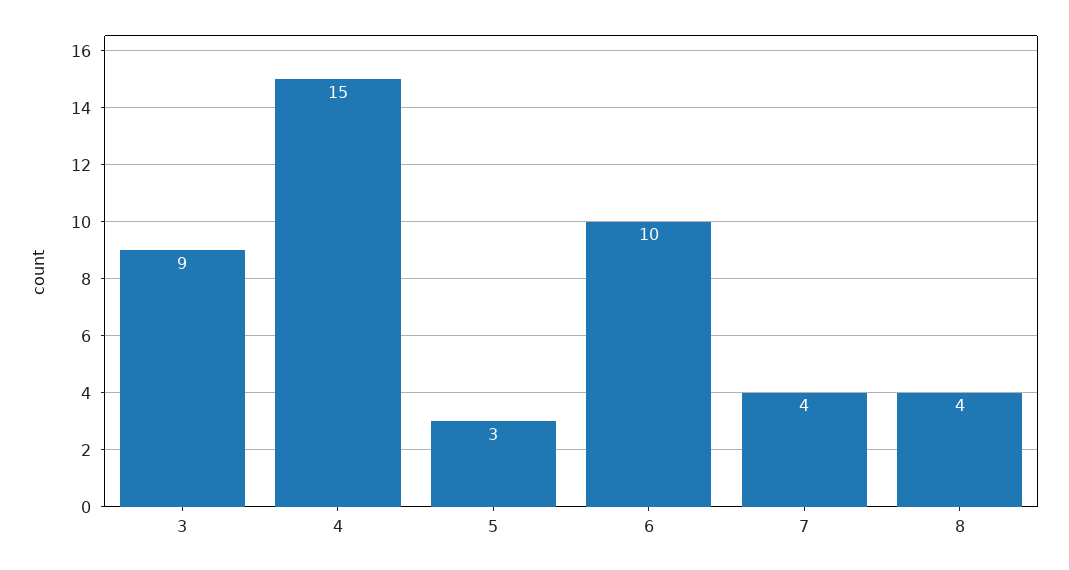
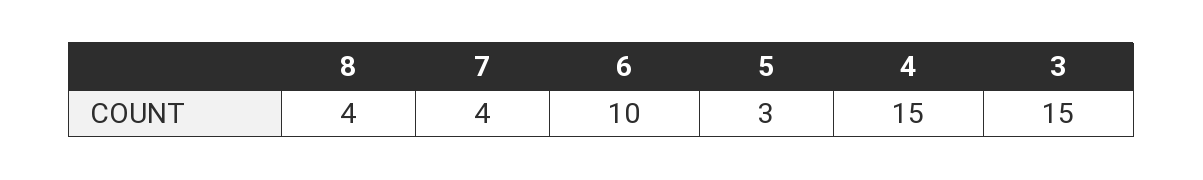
3: 9 -> 15

